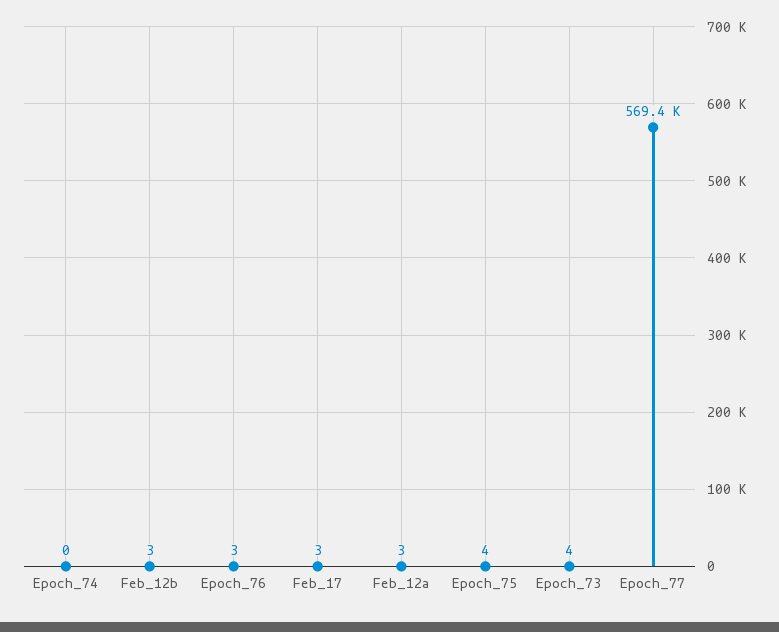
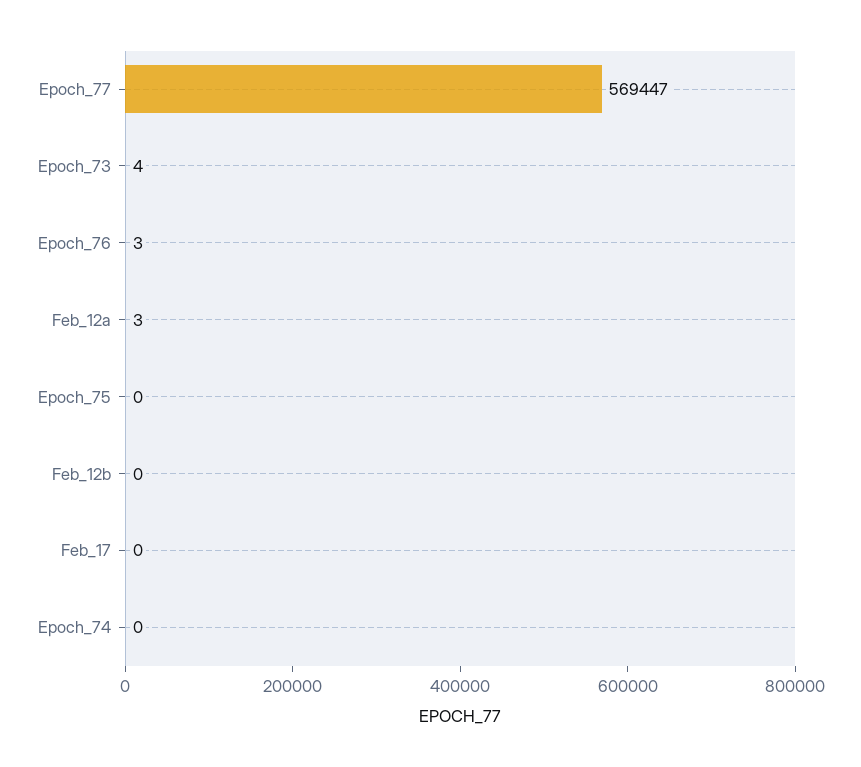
Feb_12b: 3 -> 0
Feb_17: 3 -> 0
Epoch_75: 4 -> 0

